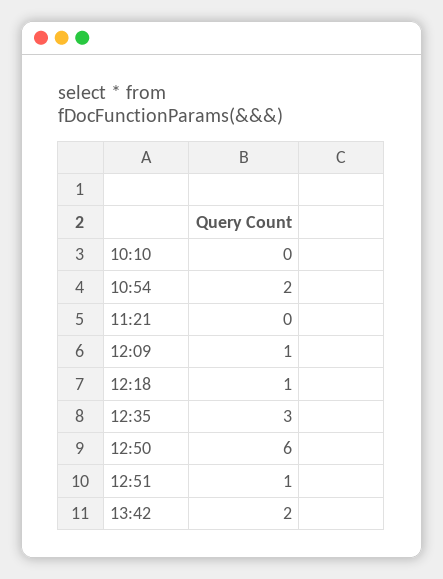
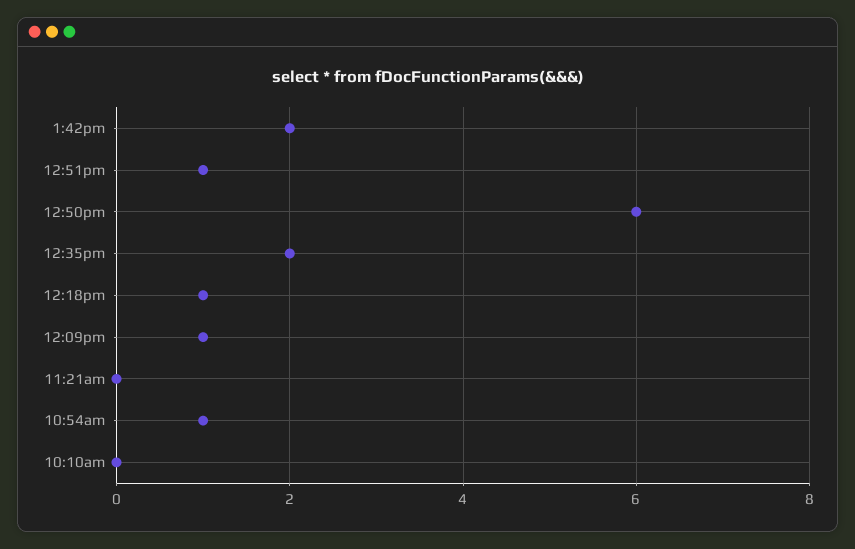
10:54: 2 -> 1
12:35: 3 -> 2

